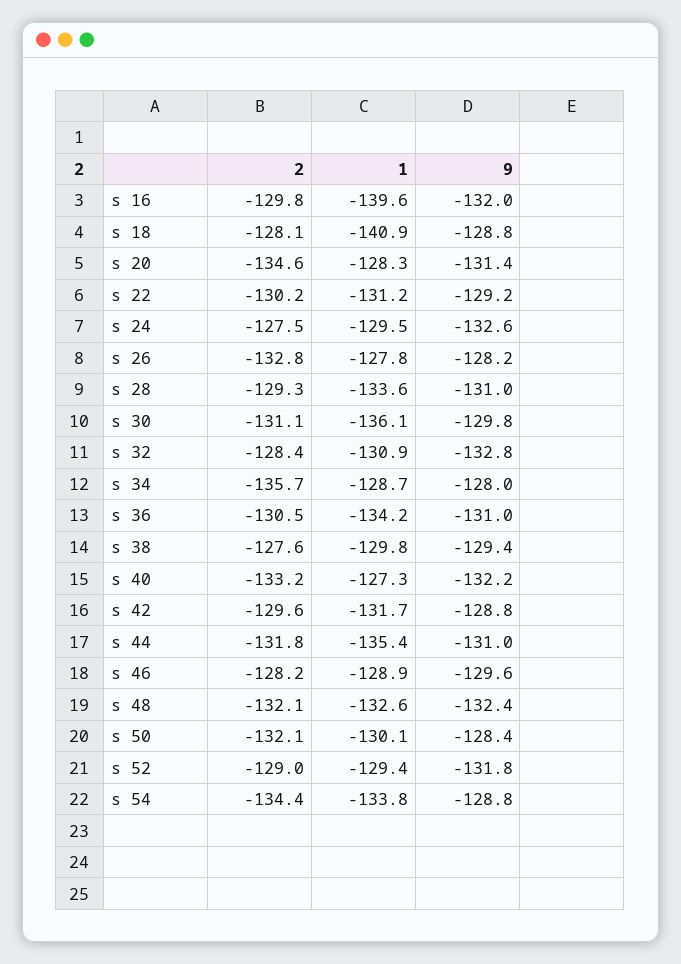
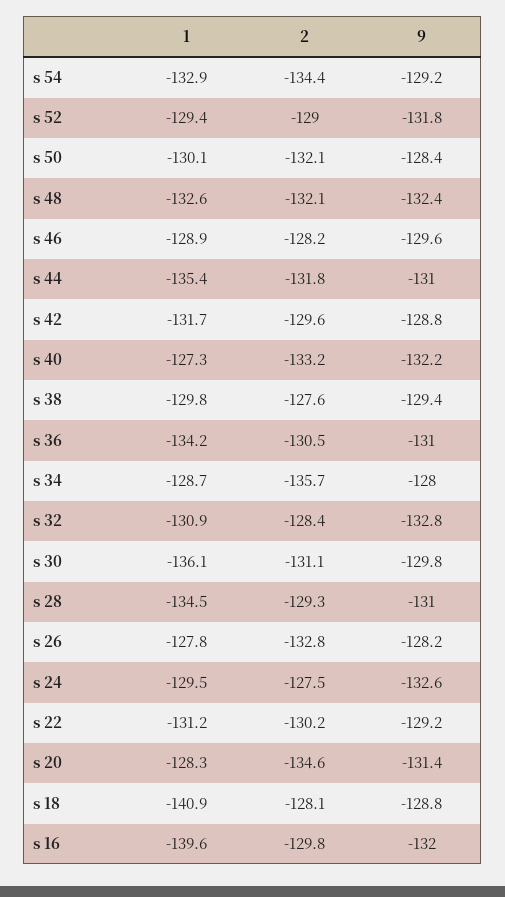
1, s 28: -133.6 -> -134.5
1, s 54: -133.8 -> -132.9
9, s 54: -128.8 -> -129.2

